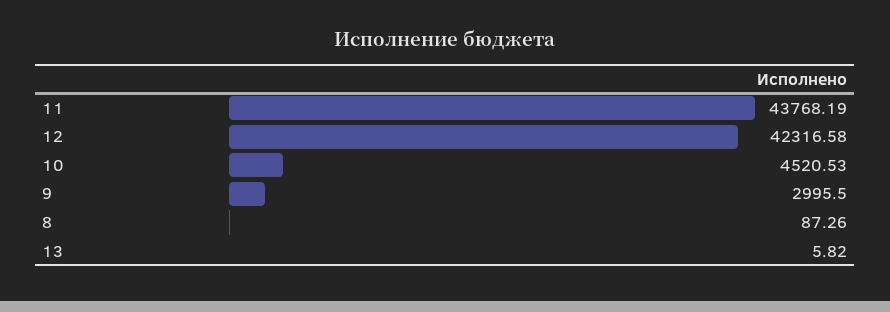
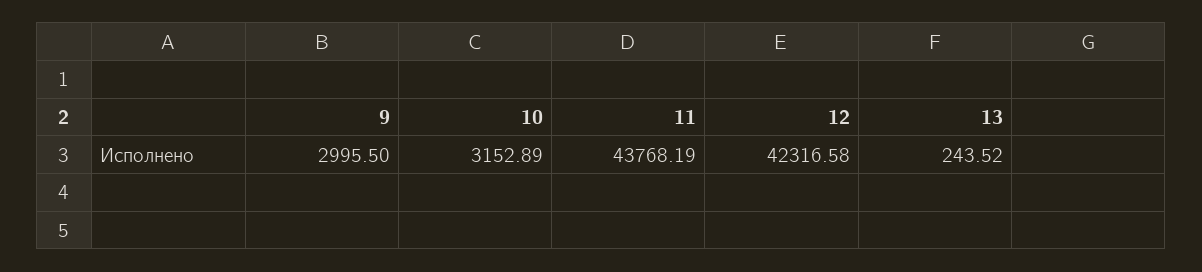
10: 4520.53 -> 3152.89
8: 87.26 -> none
13: 5.82 -> 243.52

